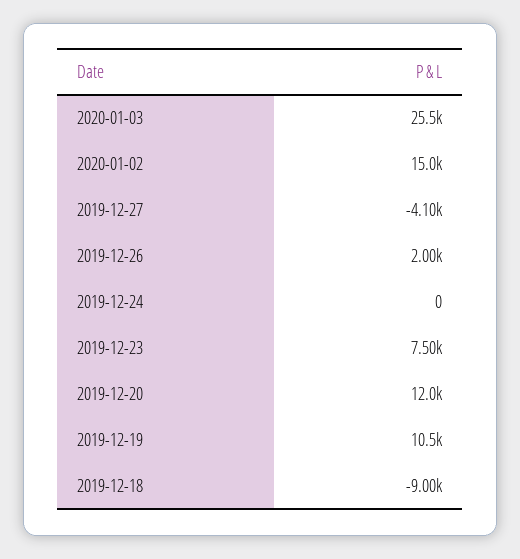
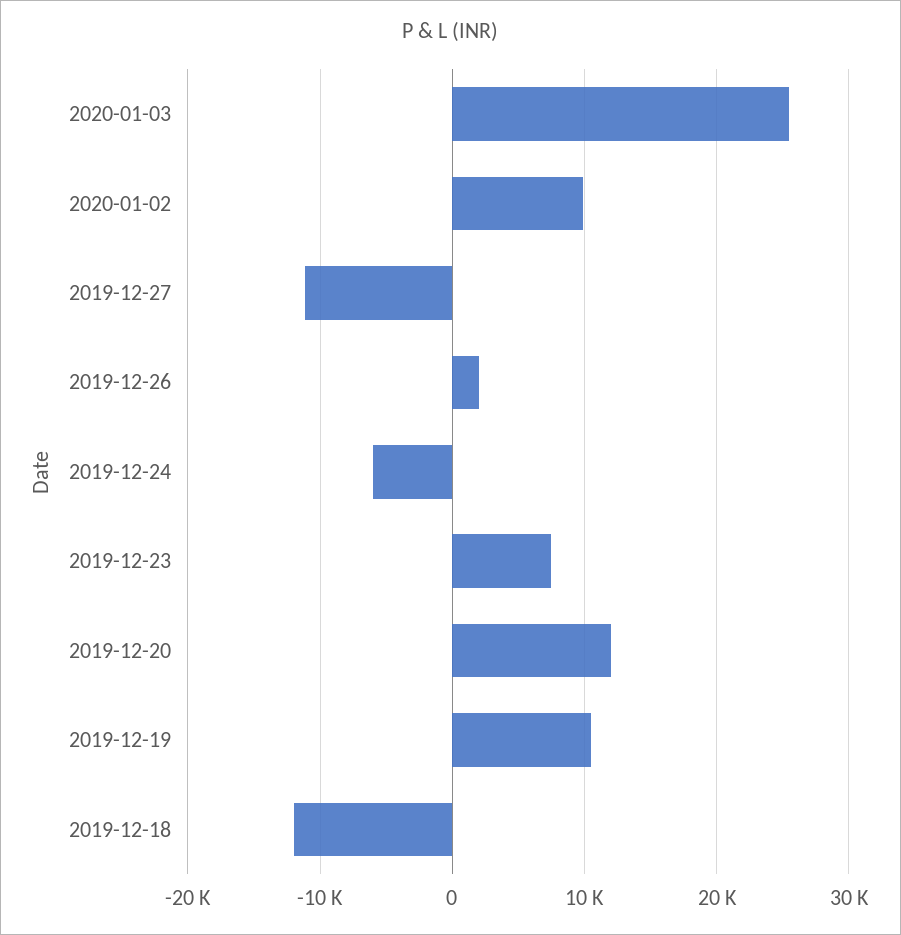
2020-01-02: 15000 -> 10000
2019-12-27: -4100 -> -11000
2019-12-24: 0 -> -6000
2019-12-18: -9000 -> -12000

